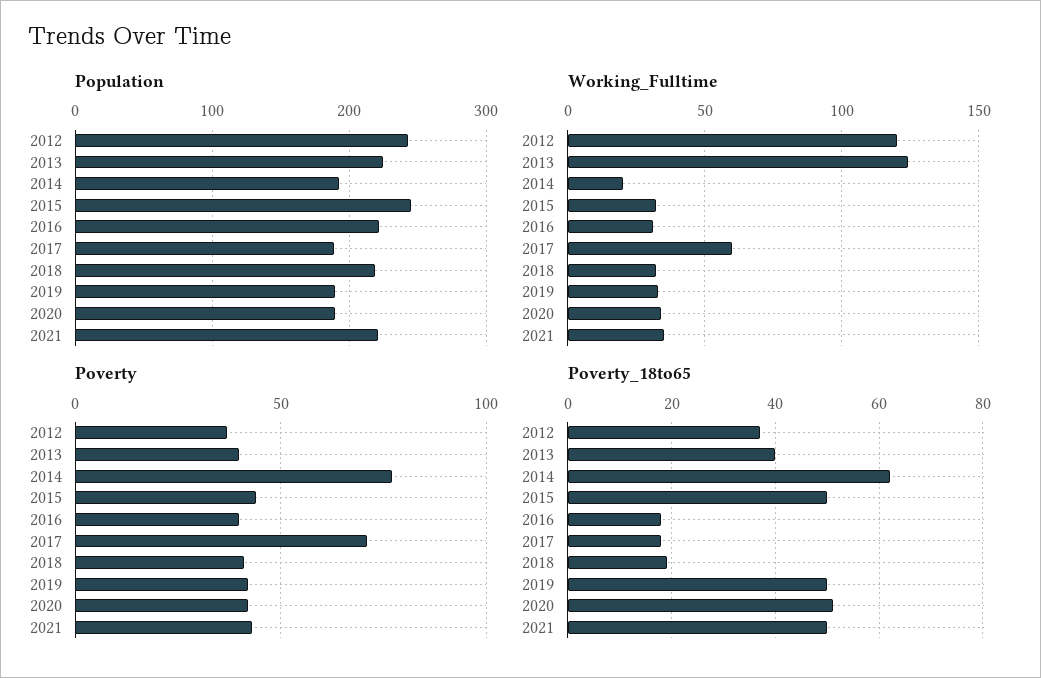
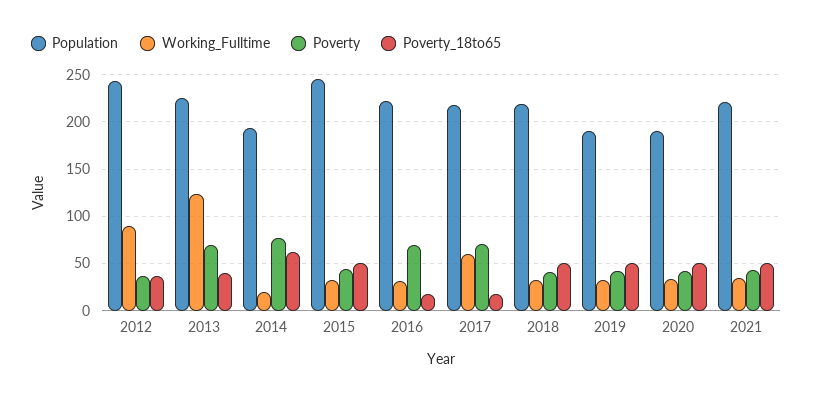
Population, 2017: 190 -> 220
Working_Fulltime, 2012: 120 -> 90
Poverty, 2013: 40 -> 70
Poverty, 2016: 40 -> 70
Poverty_18to65, 2018: 20 -> 50

